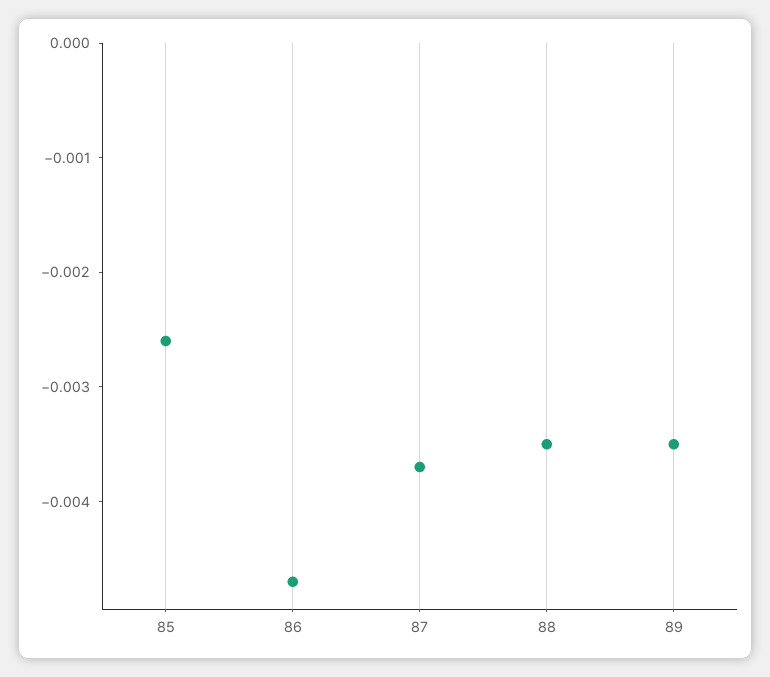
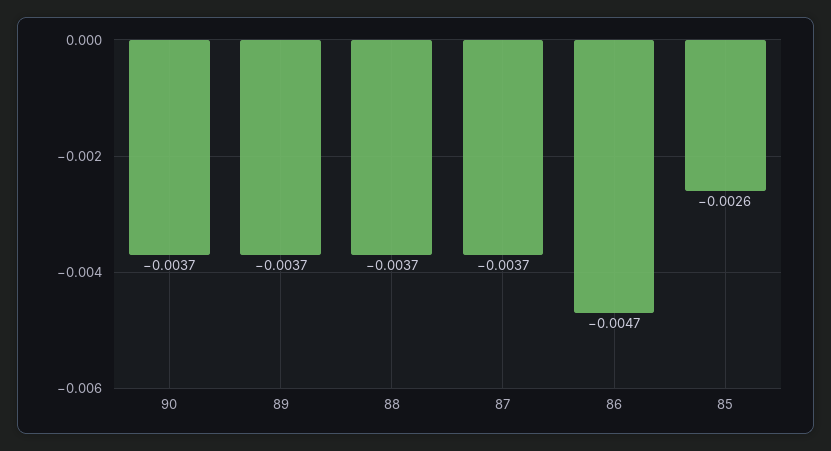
88: -0.0035 -> -0.0037
89: -0.0035 -> -0.0037
90: none -> -0.0037

